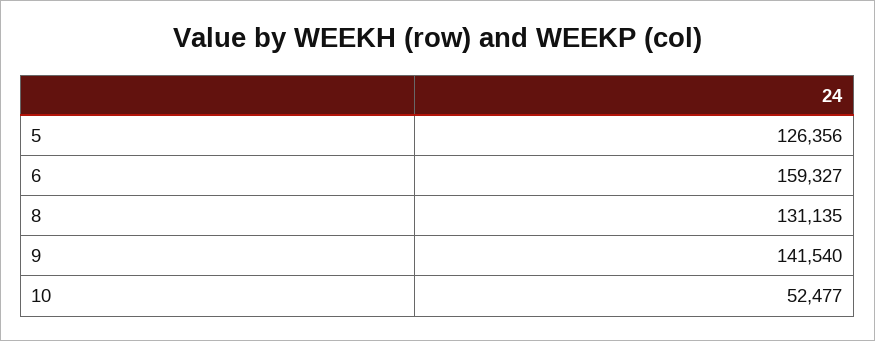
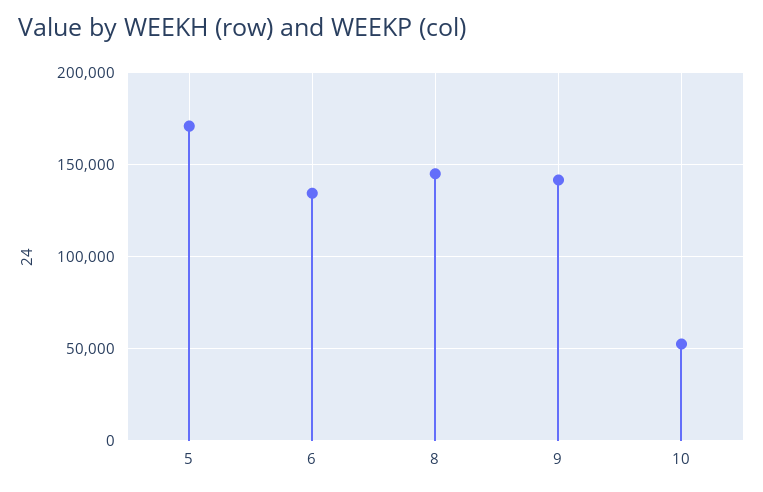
5: 126356 -> 170000
6: 159327 -> 135000
8: 131135 -> 145000

